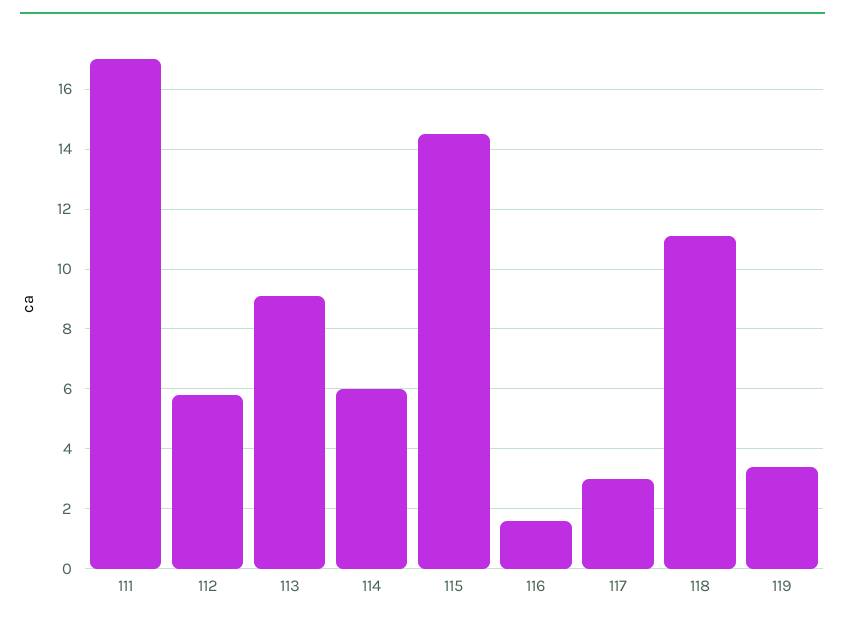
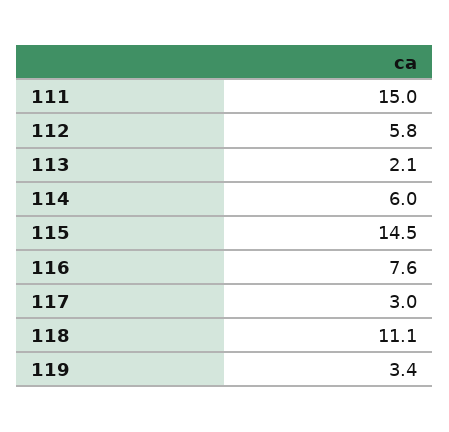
111: 17 -> 15
113: 9 -> 2.1
116: 1.5 -> 7.6

